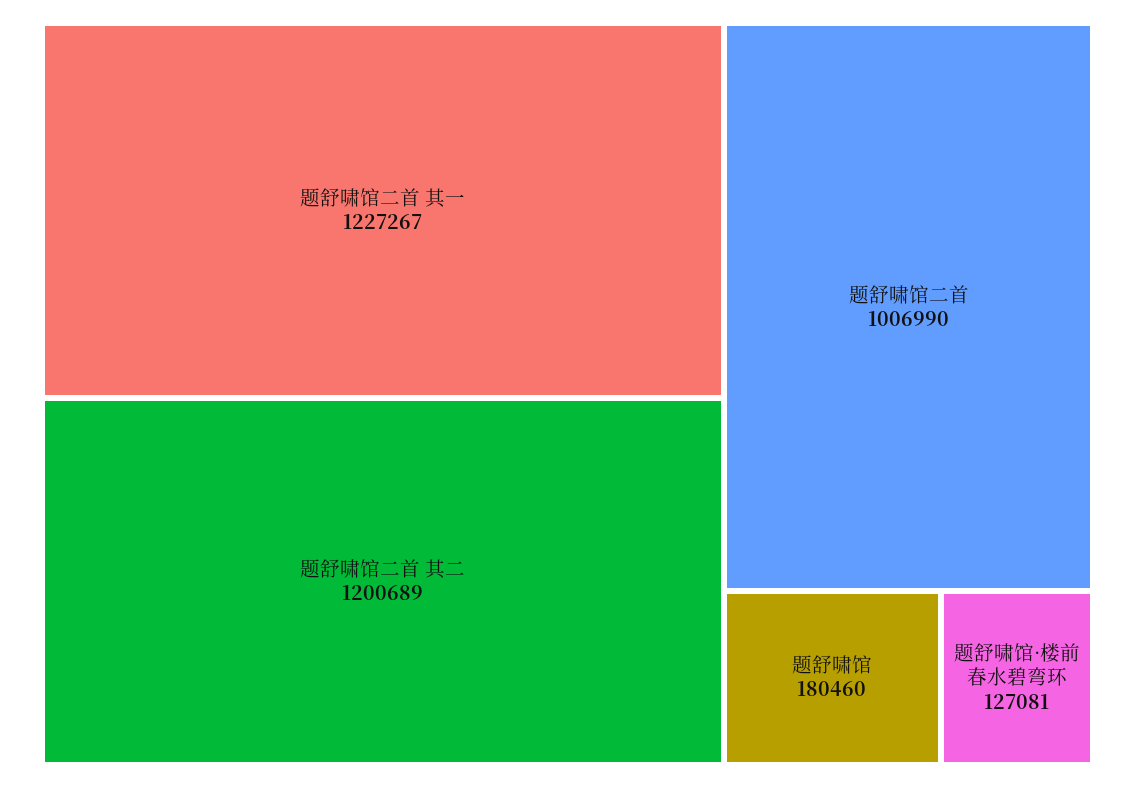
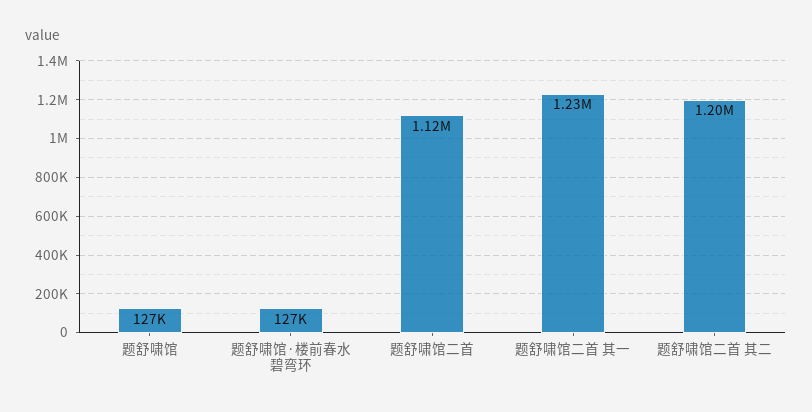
题舒啸馆二首: 1006990 -> 1120000
题舒啸馆: 180460 -> 127000

